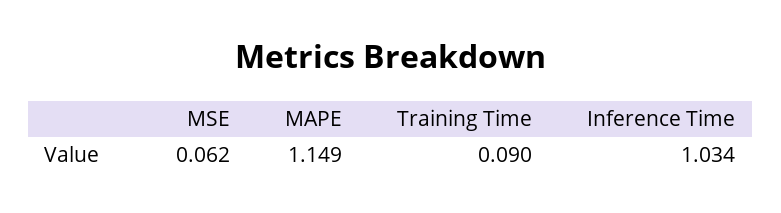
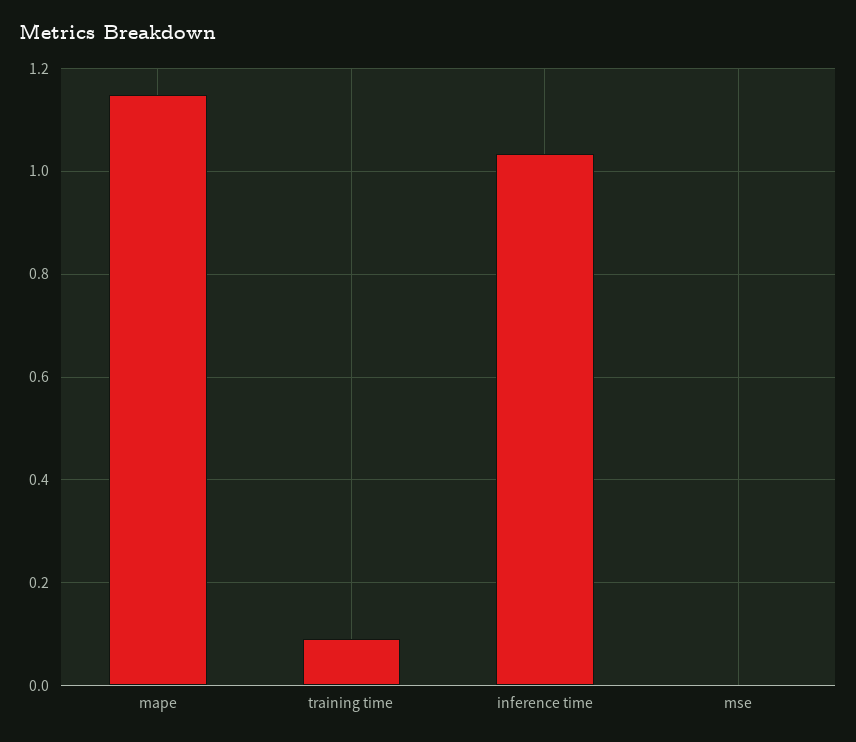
MSE: 0.062 -> 0

